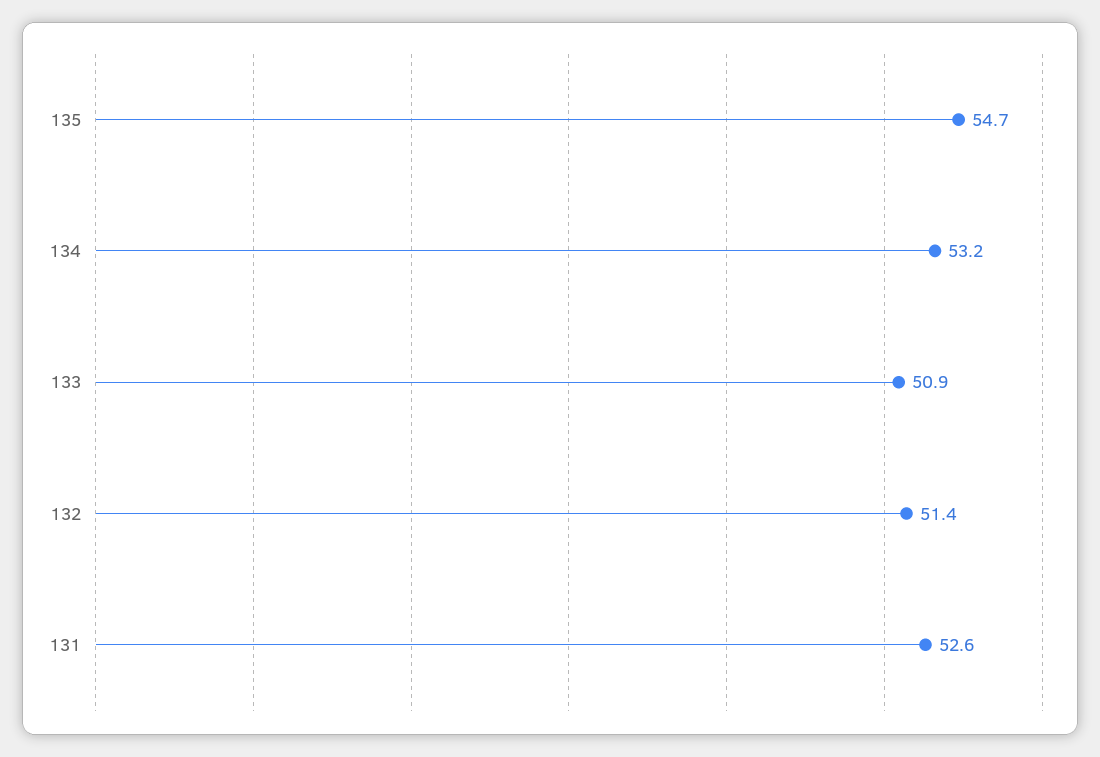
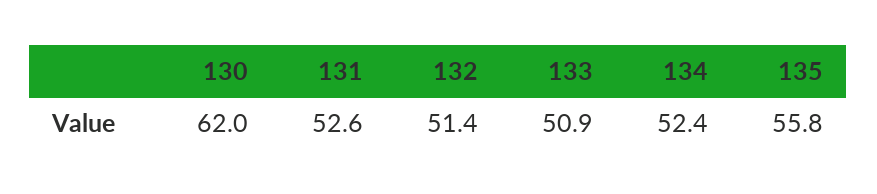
135: 54.7 -> 55.8
134: 53.2 -> 52.4
130: none -> 62

